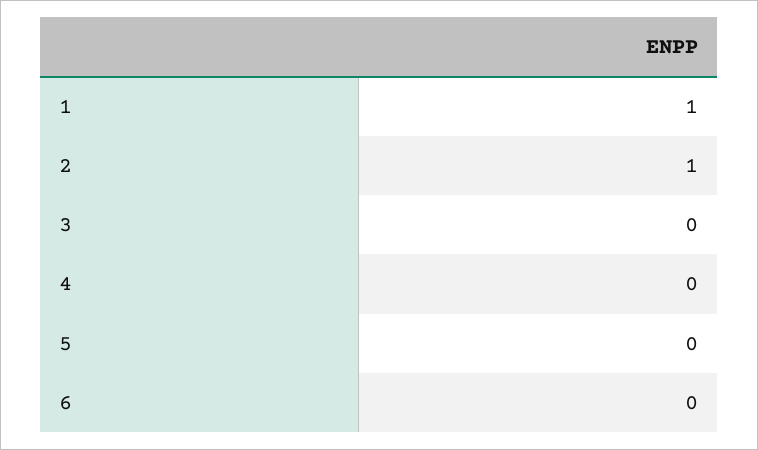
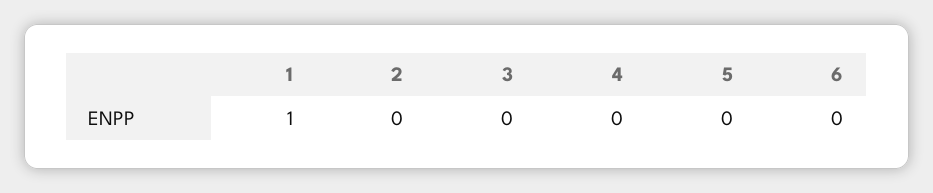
2: 1 -> 0

